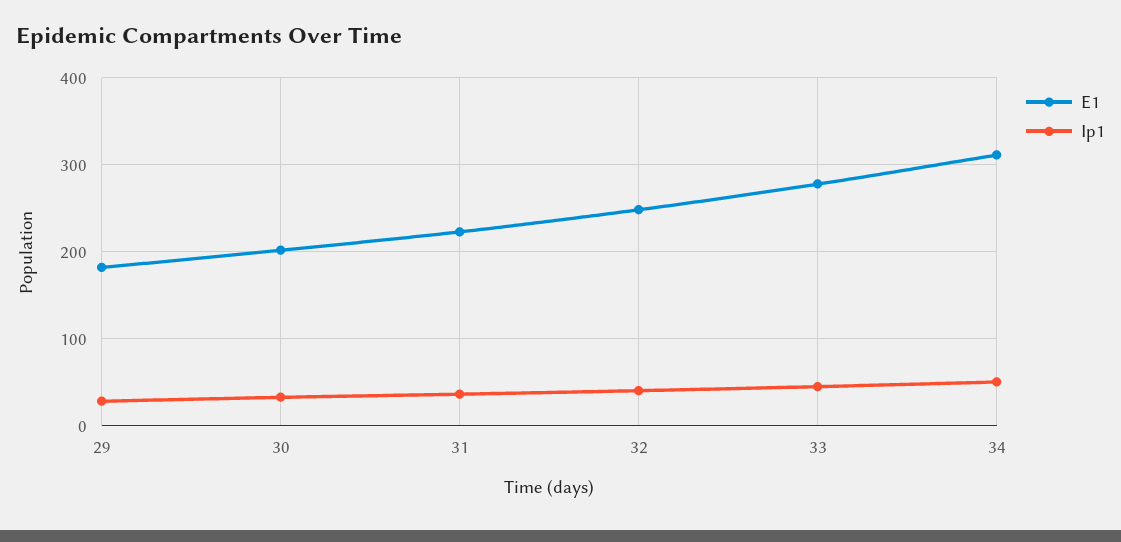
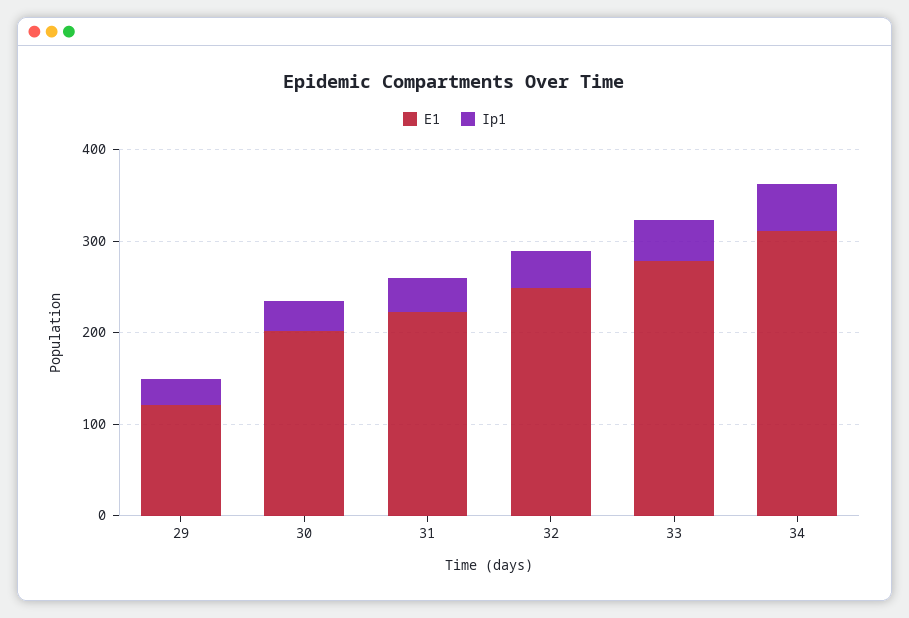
E1, 29: 180 -> 120

